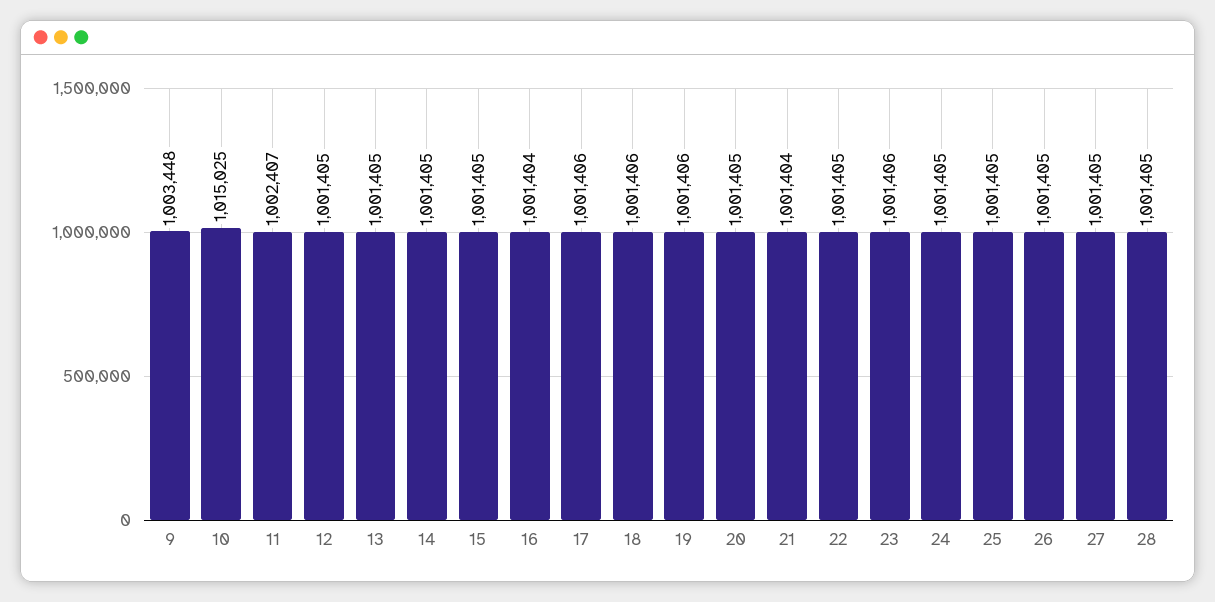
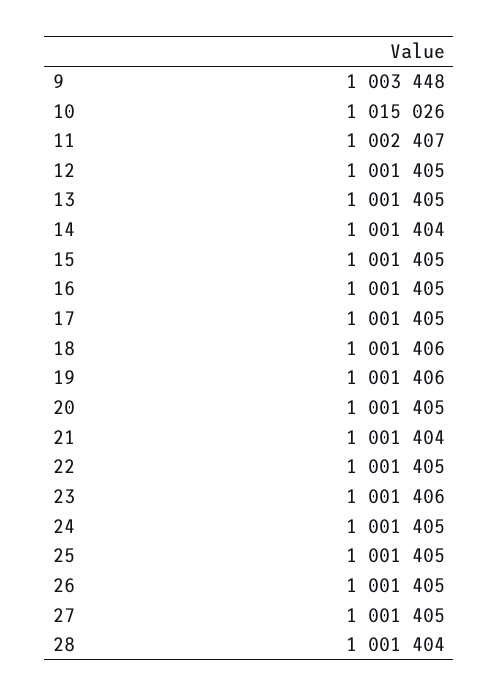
10: 1015025 -> 1015026
14: 1001405 -> 1001404
16: 1001404 -> 1001405
17: 1001406 -> 1001405
28: 1001405 -> 1001404

